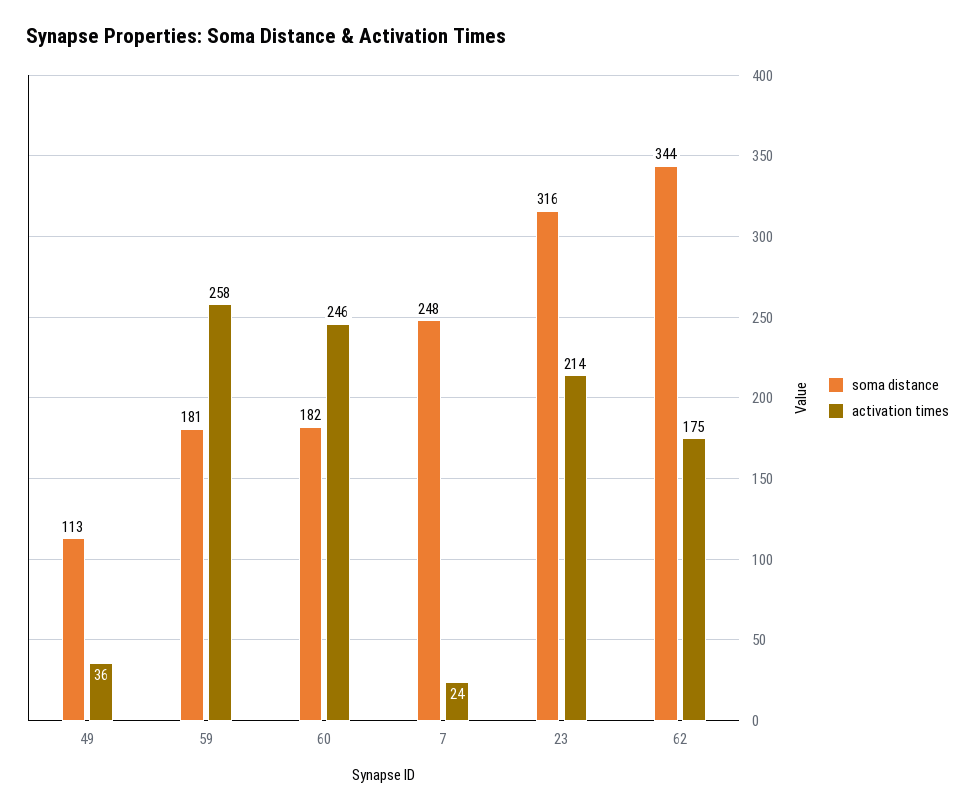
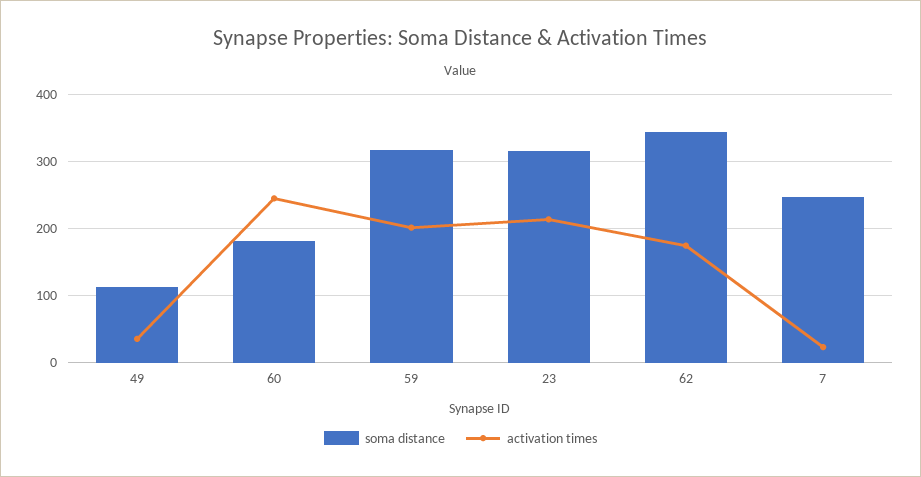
soma distance, 59: 181 -> 320
activation times, 59: 258 -> 200

